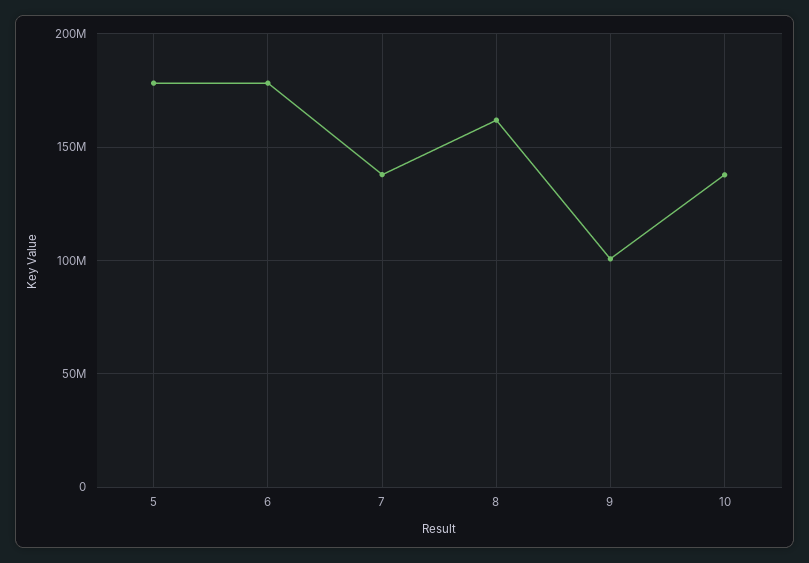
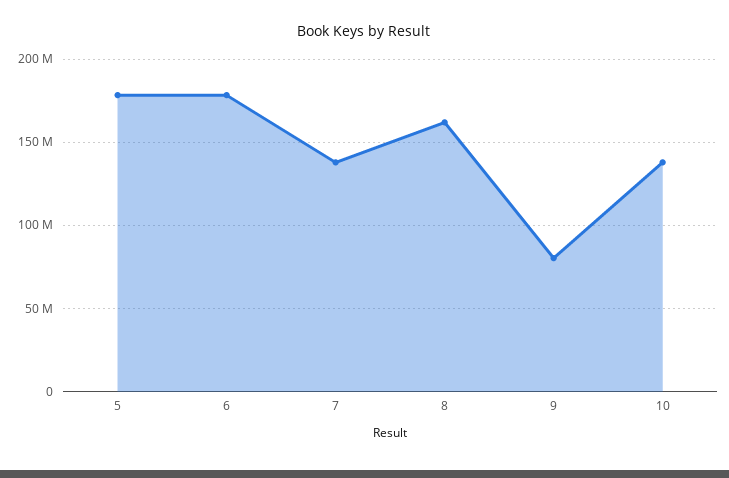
9: 100000000 -> 80000000

